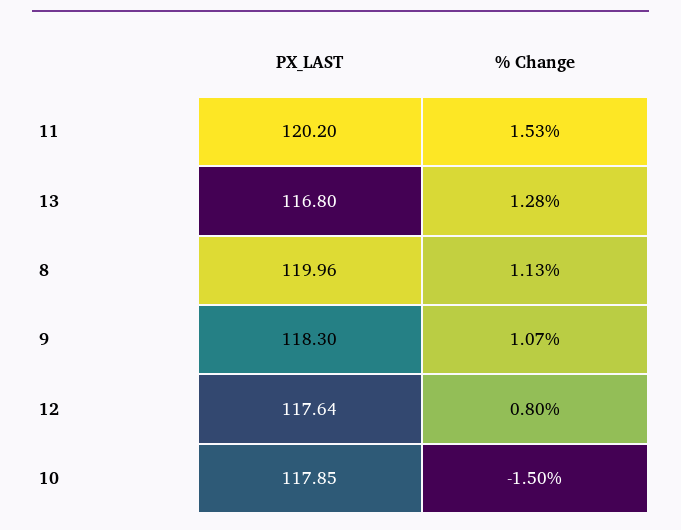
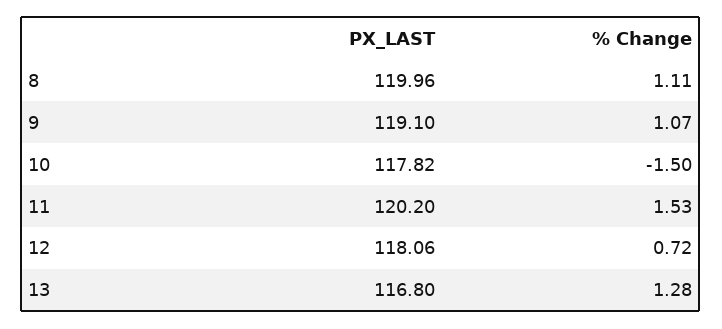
% Change, 8: 1.13 -> 1.11
PX_LAST, 9: 118.3 -> 119.1
PX_LAST, 12: 117.64 -> 118.06
% Change, 12: 0.8 -> 0.72
PX_LAST, 10: 117.85 -> 117.82

